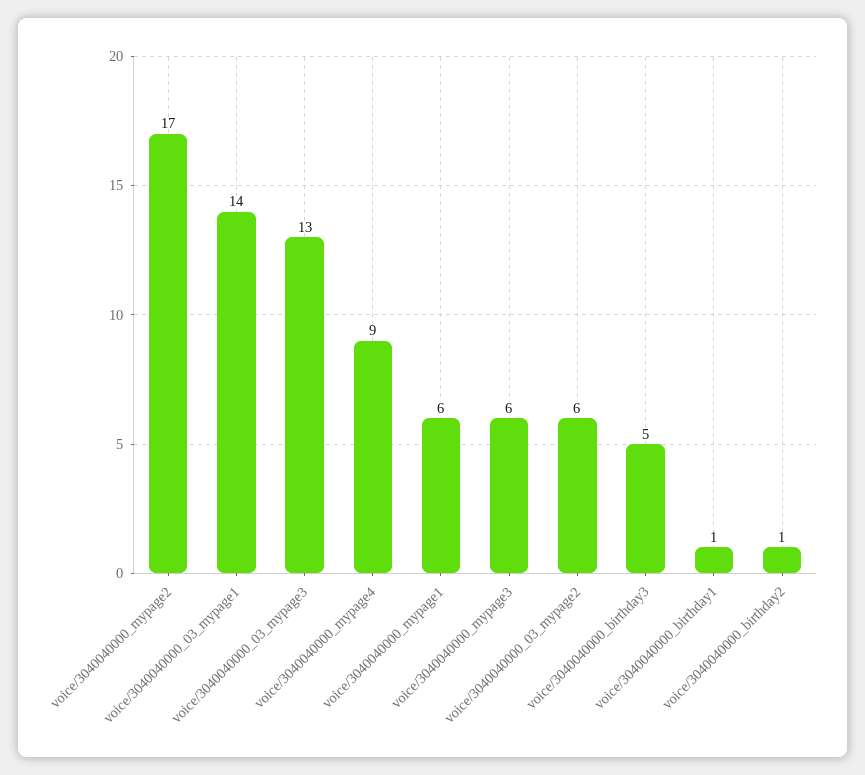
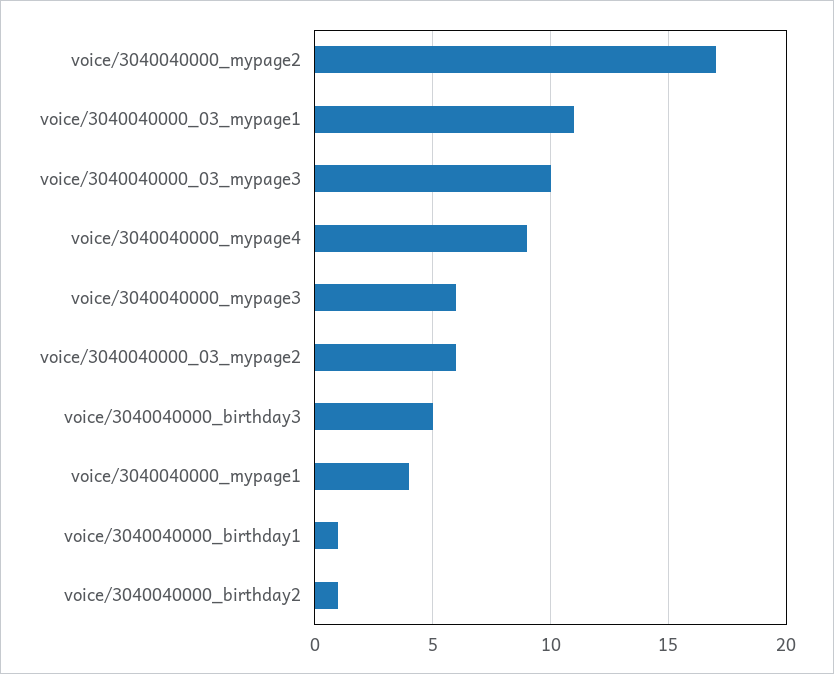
voice/3040040000_03_mypage1: 14 -> 11
voice/3040040000_03_mypage3: 13 -> 10
voice/3040040000_mypage1: 6 -> 4

